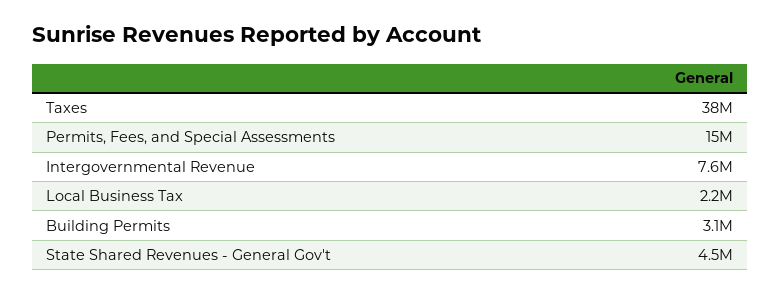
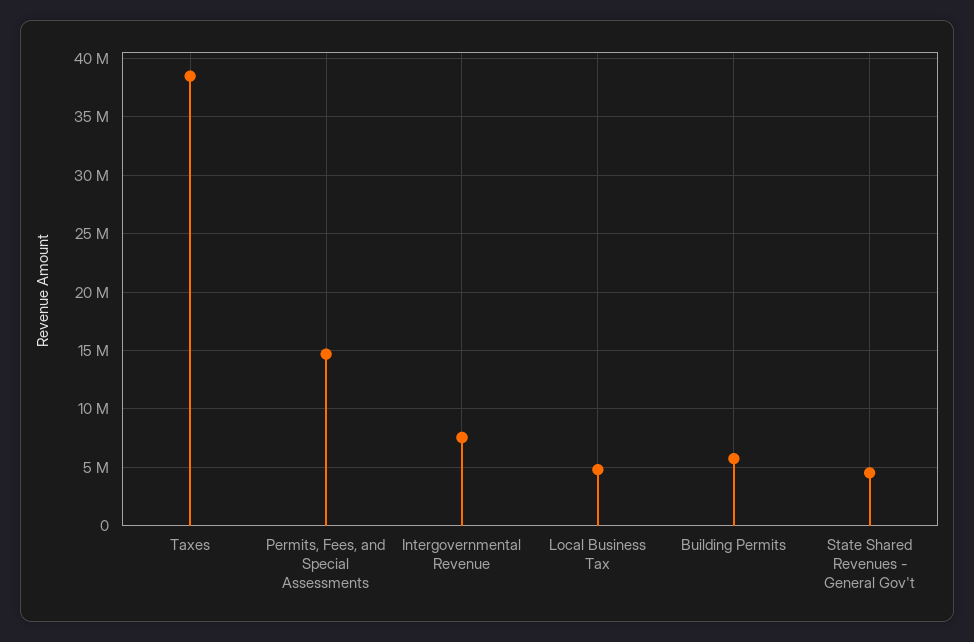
Local Business Tax: 2200000 -> 5000000
Building Permits: 3100000 -> 6000000

